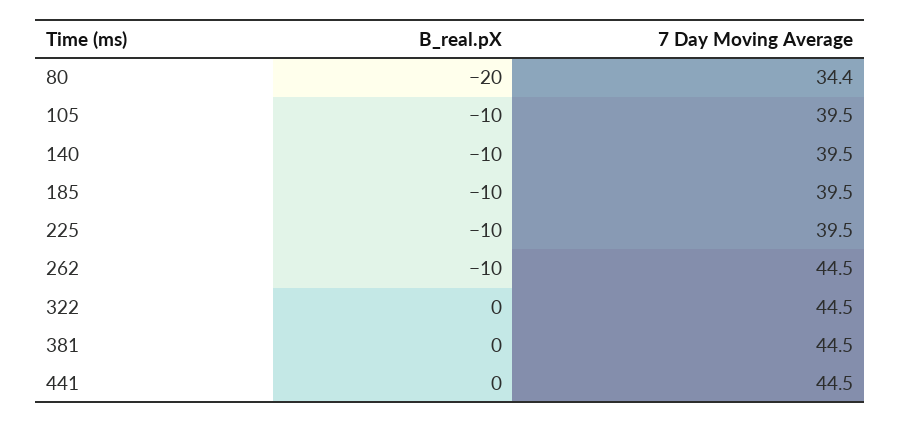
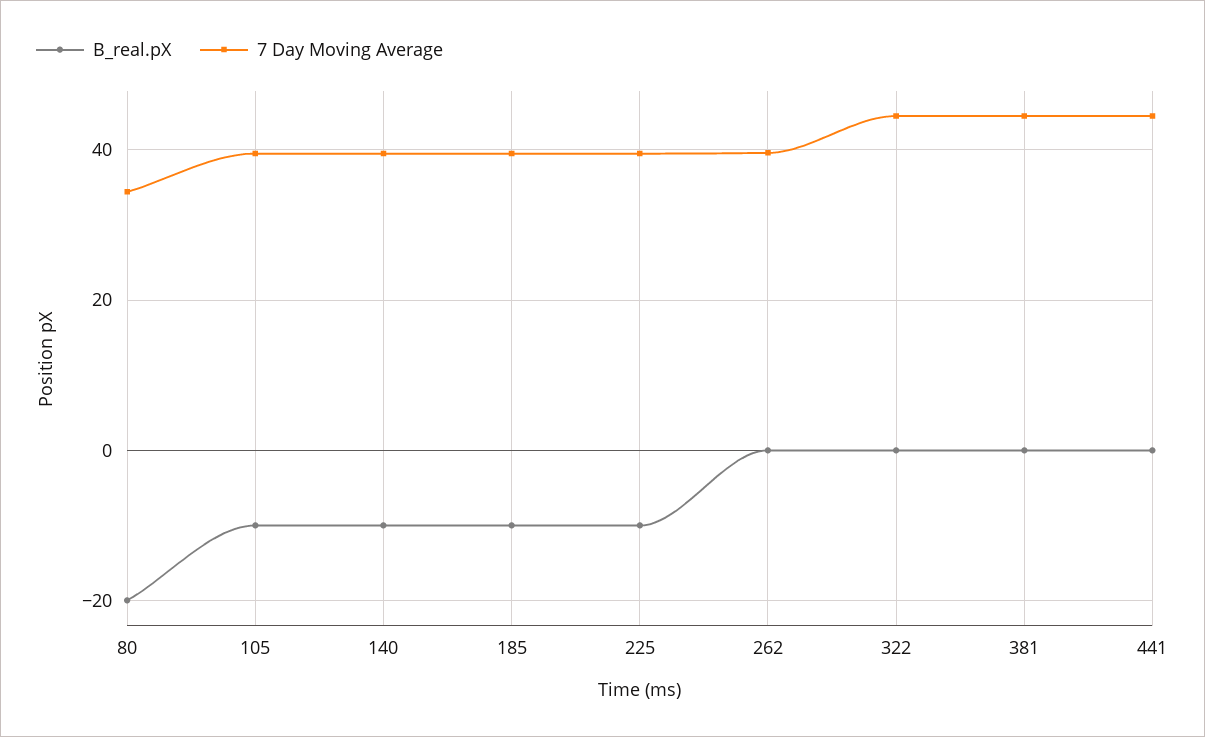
B_real.pX, 262: -10 -> 0
7 Day Moving Average, 262: 44.5 -> 40

